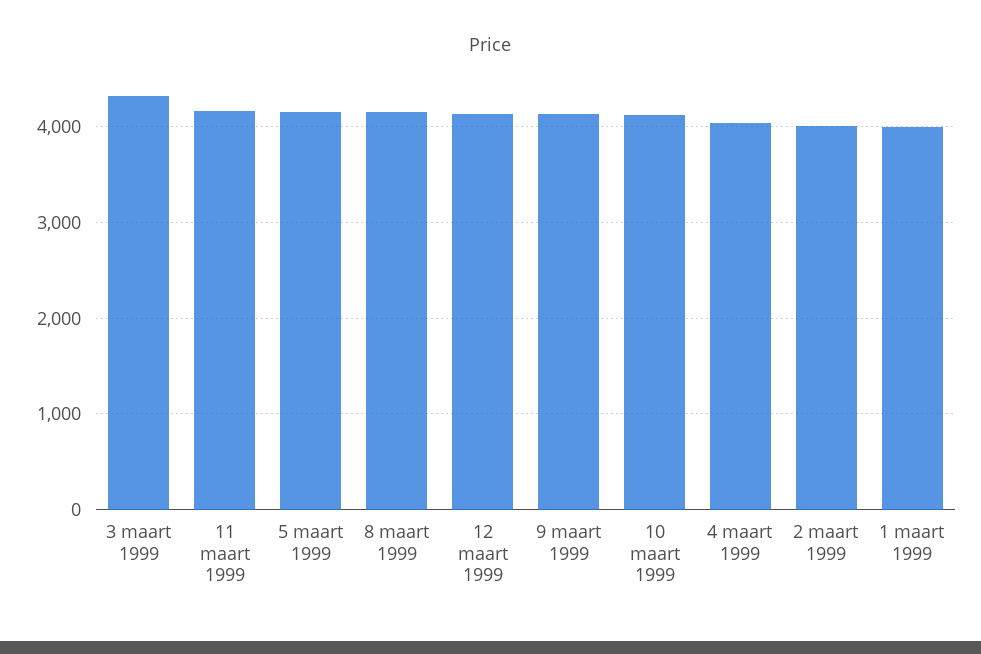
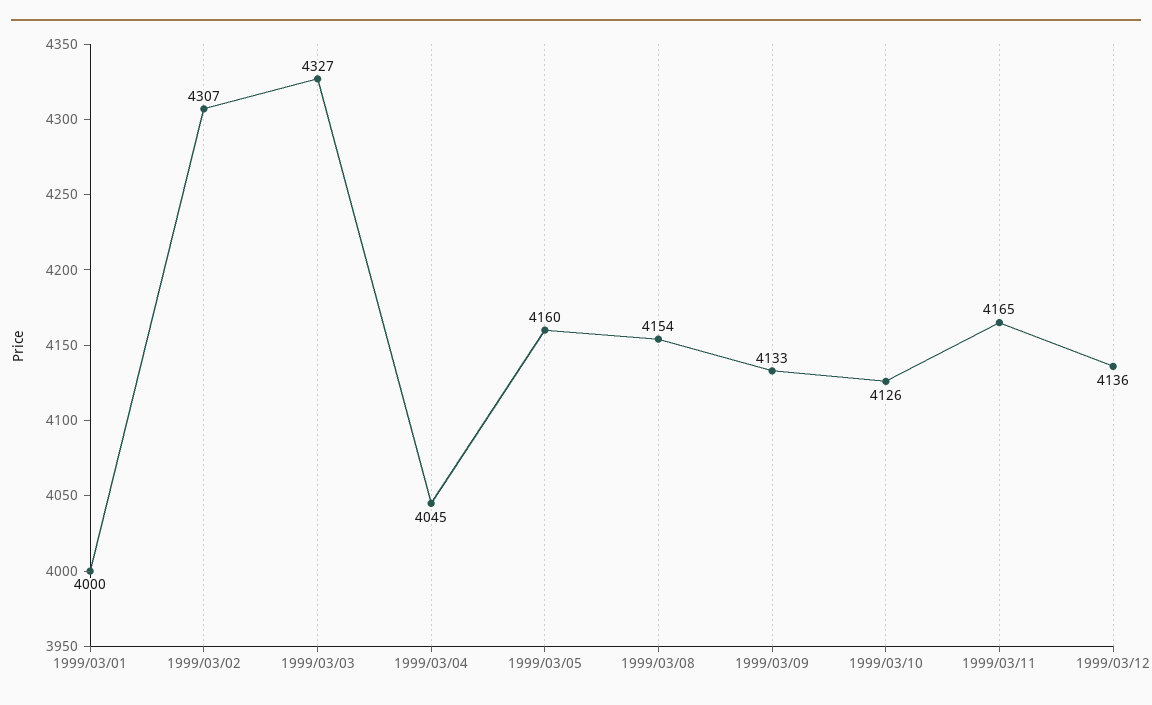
2 maart 1999: 4000 -> 4307

